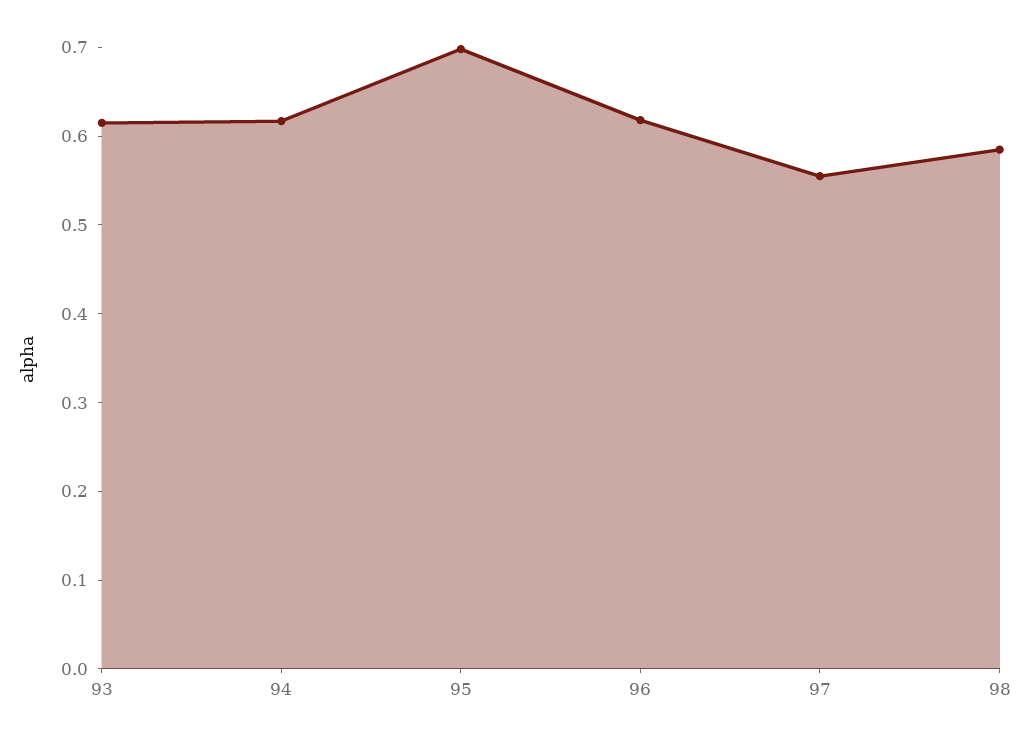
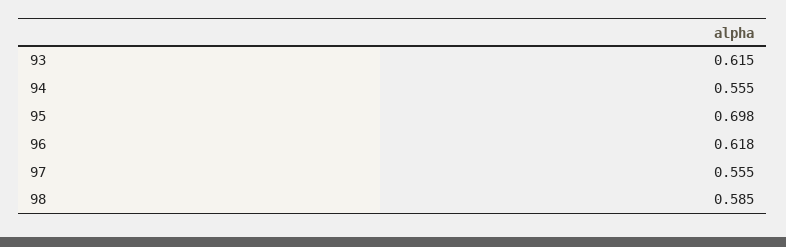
94: 0.62 -> 0.555

